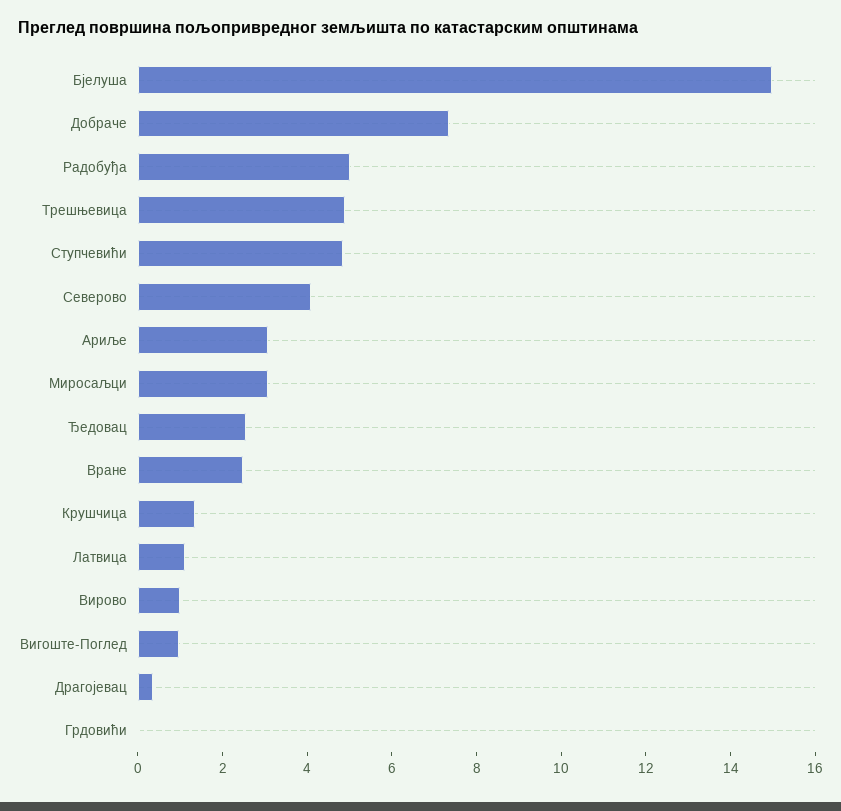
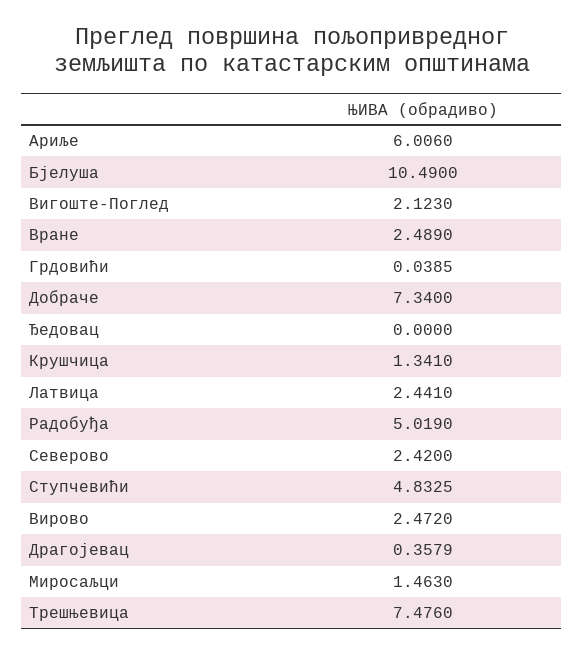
Бјелуша: 15 -> 10.49
Трешњевица: 5 -> 7.476
Северово: 4 -> 2.42
Ариље: 3 -> 6.006
Миросаљци: 3 -> 1.463
Ђедовац: 2.5 -> 0
Латвица: 1 -> 2.441
Вирово: 1 -> 2.472
Вигоште-Поглед: 1 -> 2.123

